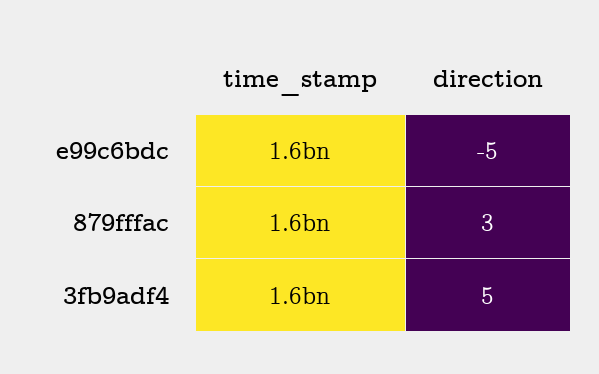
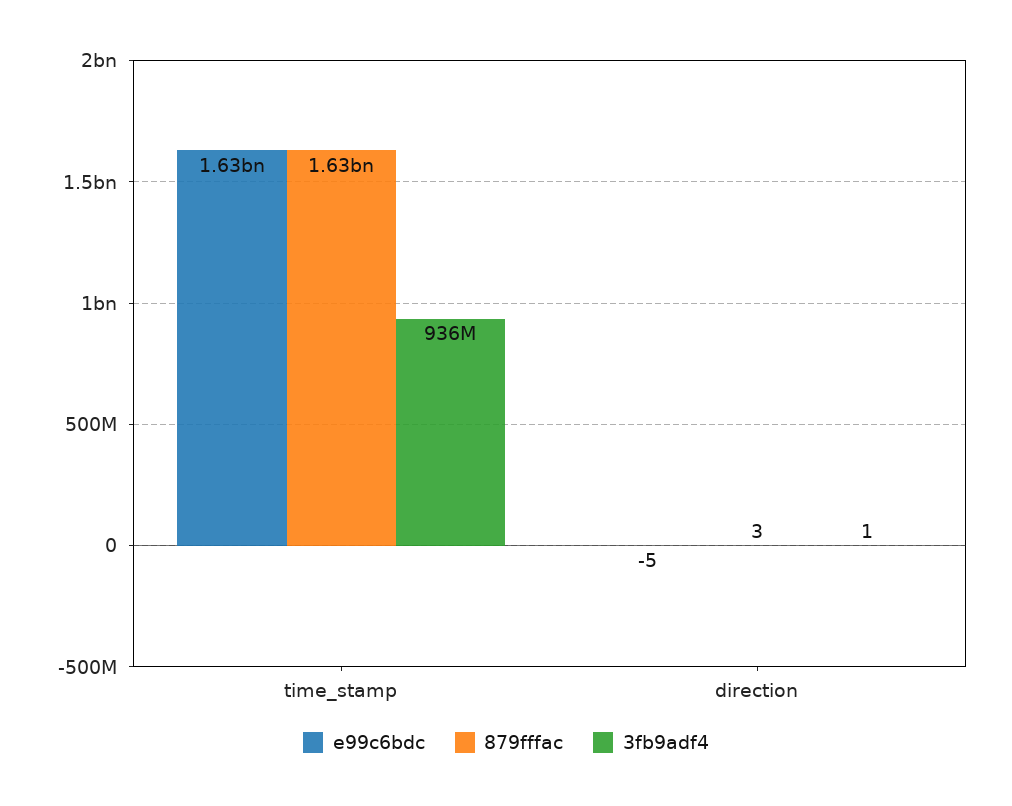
3fb9adf4, time_stamp: 1600000000 -> 936000000
3fb9adf4, direction: 5 -> 1

